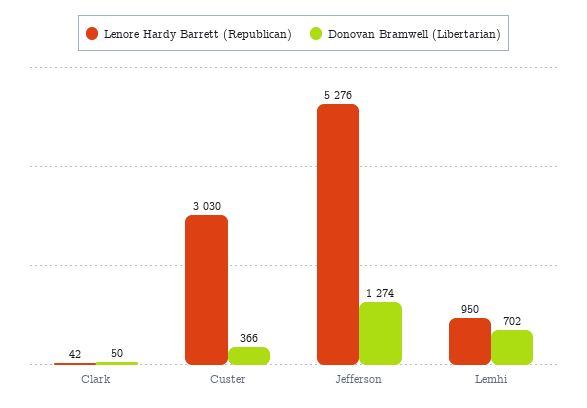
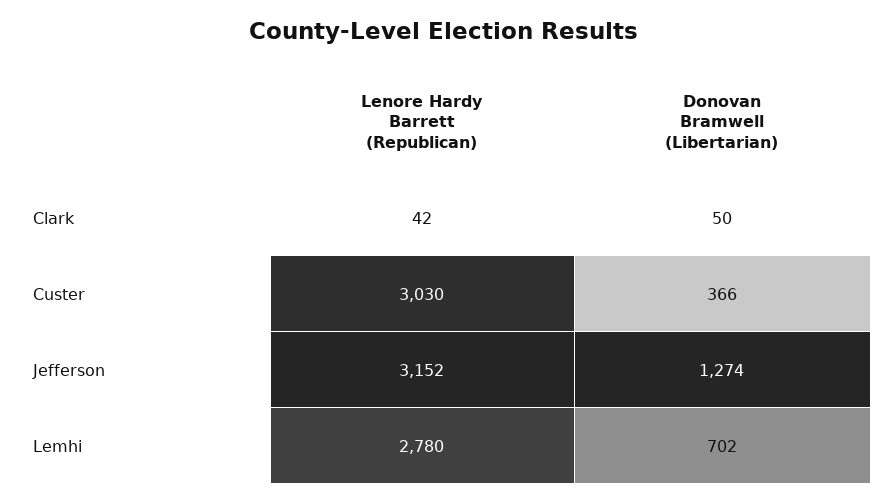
Lenore Hardy Barrett (Republican), Jefferson: 5276 -> 3152
Lenore Hardy Barrett (Republican), Lemhi: 950 -> 2780

